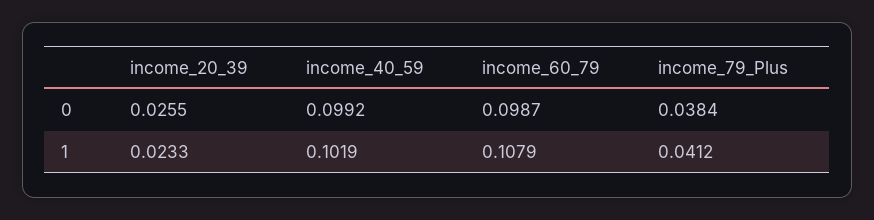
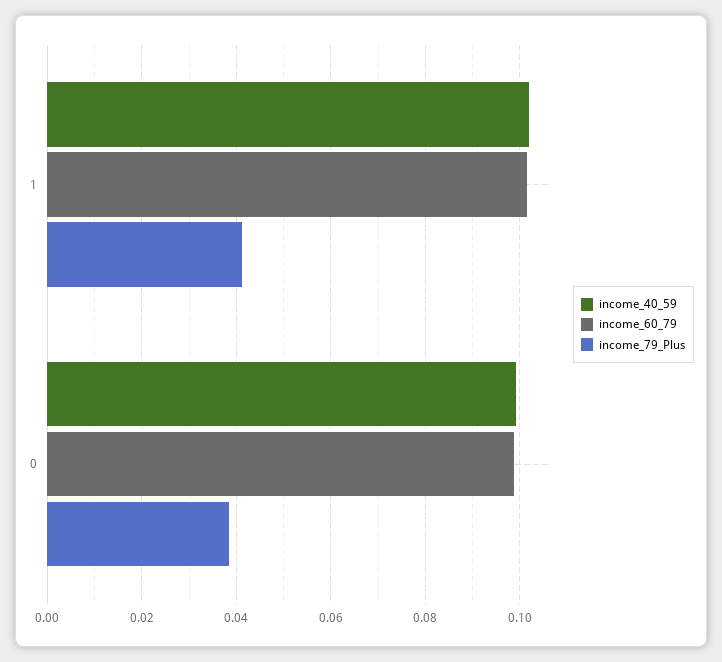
income_20_39, 0: 0.0255 -> none
income_20_39, 1: 0.0233 -> none
income_60_79, 1: 0.1079 -> 0.102

